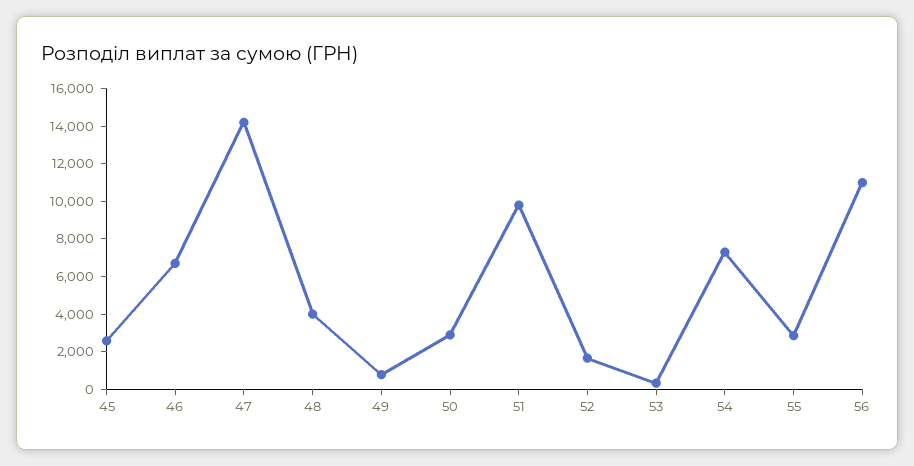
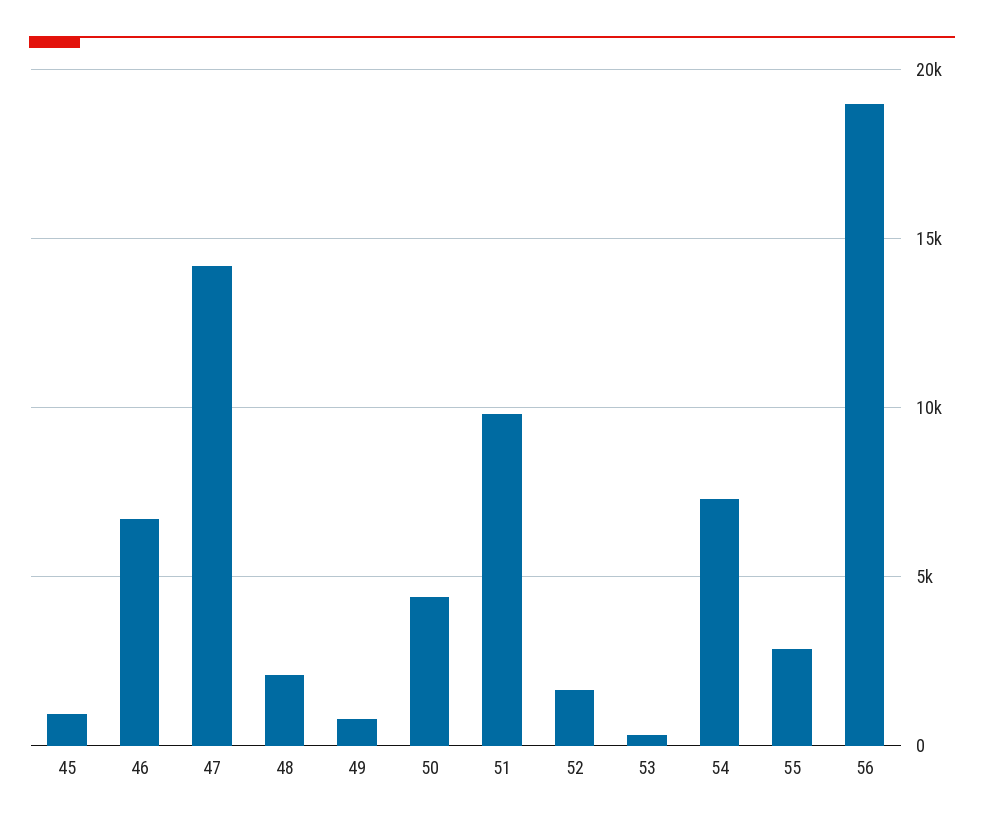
45: 2500 -> 1000
48: 4000 -> 2000
50: 3000 -> 4500
56: 11000 -> 19000

